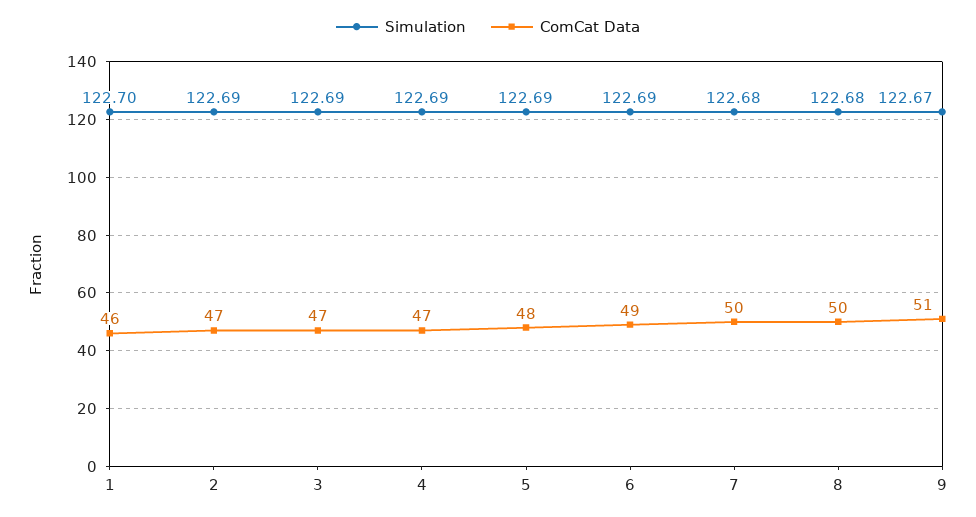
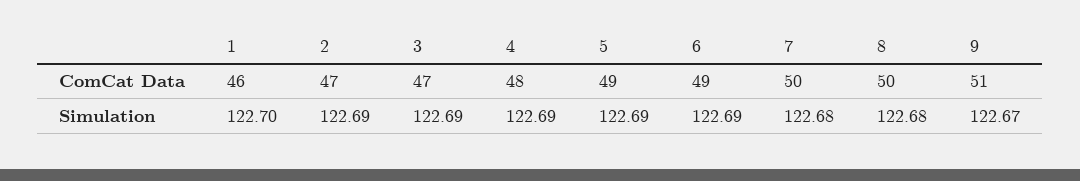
ComCat Data, 4: 47 -> 48
ComCat Data, 5: 48 -> 49

